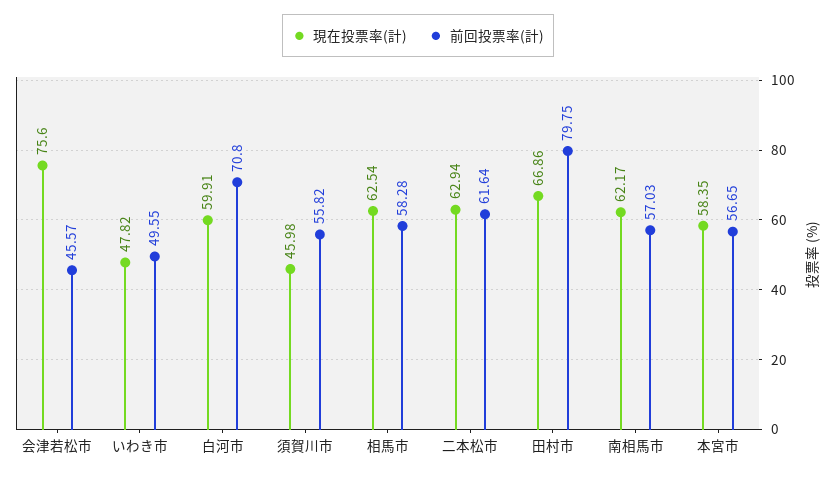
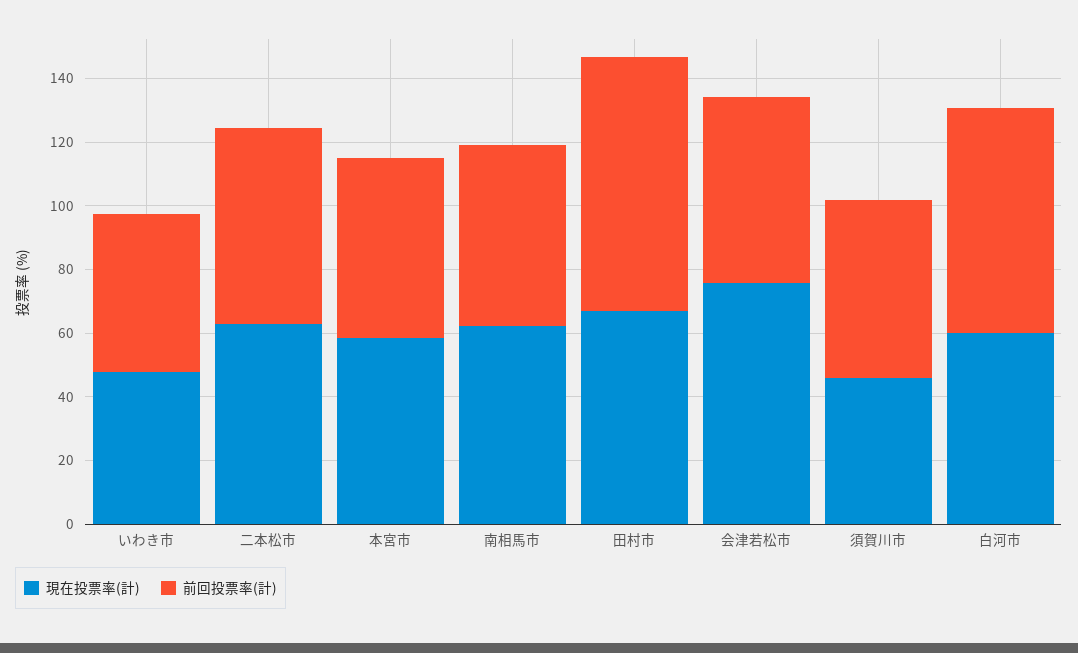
前回投票率(計), 会津若松市: 45.57 -> 60
現在投票率(計), 相馬市: 62.54 -> none
前回投票率(計), 相馬市: 58.28 -> none

